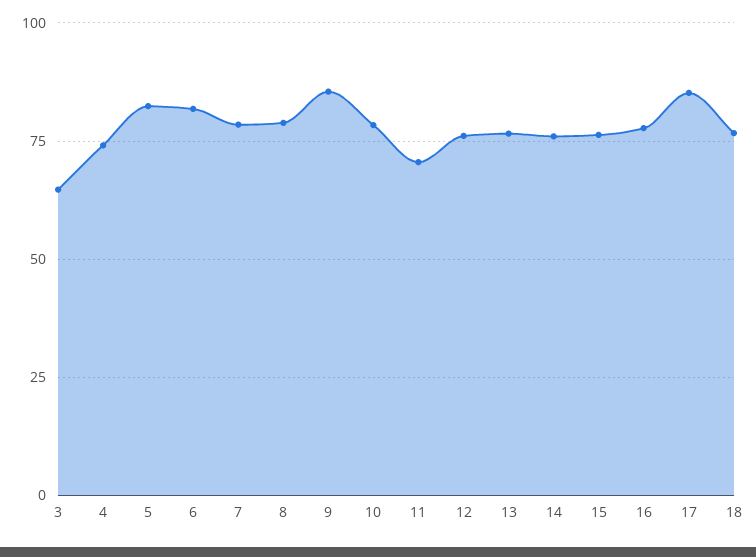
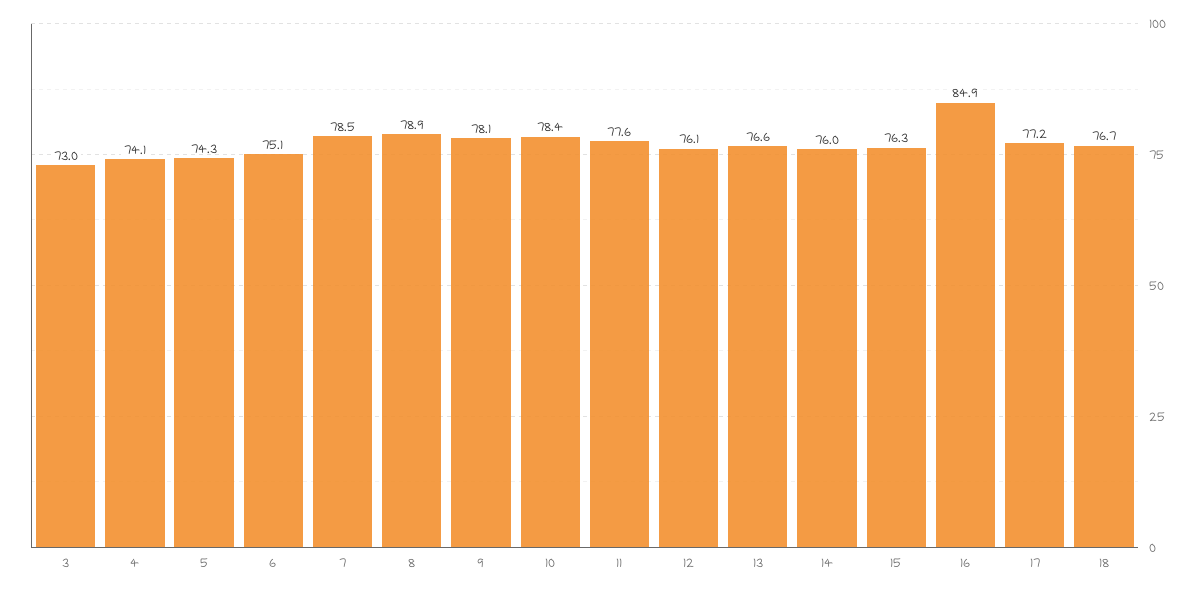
3: 65 -> 73
5: 82.5 -> 74.3
6: 82.5 -> 75.1
9: 85 -> 78.1
11: 70 -> 77.6
16: 77.5 -> 84.9
17: 85 -> 77.2

